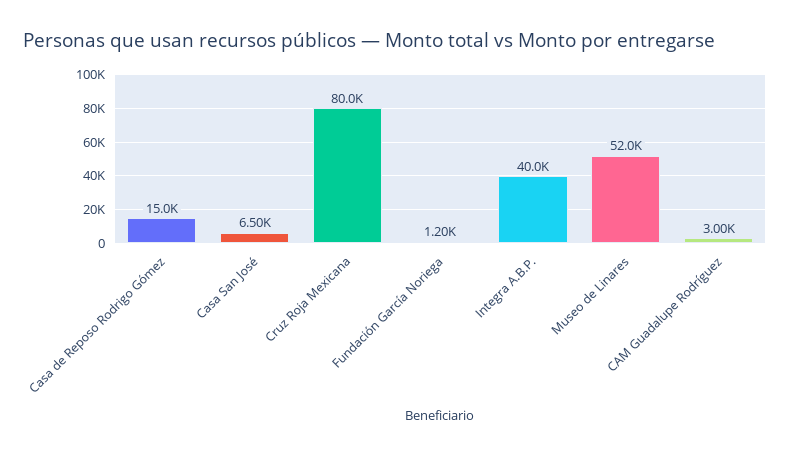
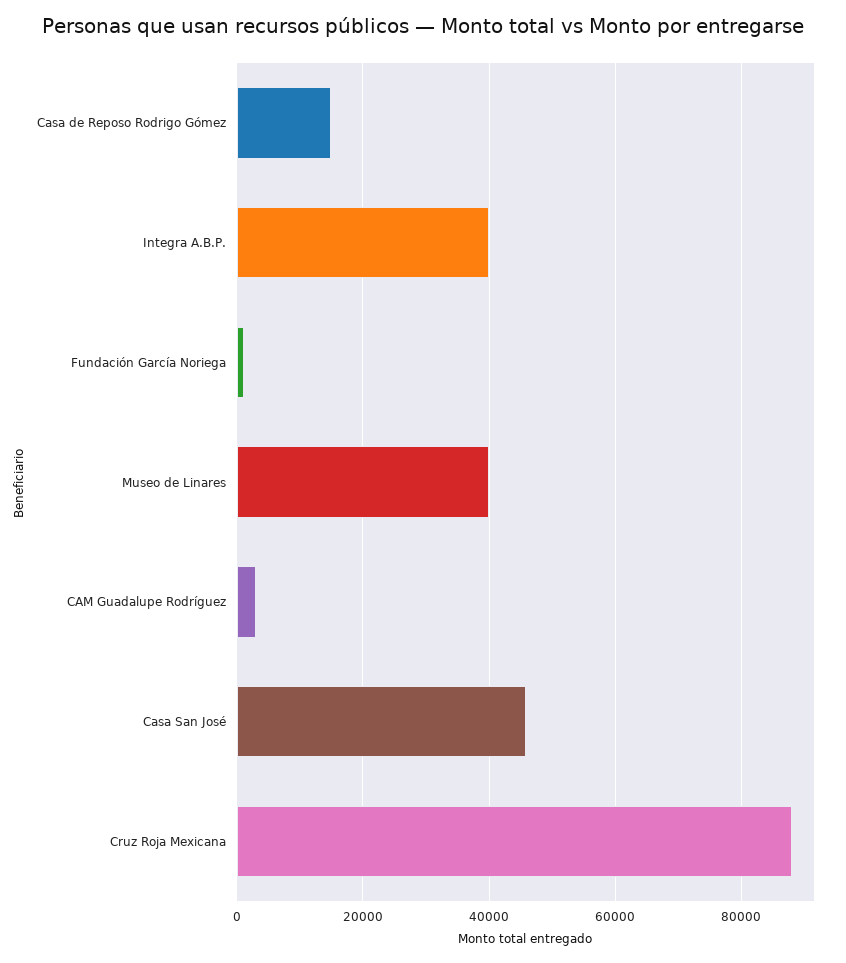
Casa San José: 6500 -> 46000
Cruz Roja Mexicana: 80000 -> 88000
Museo de Linares: 52000 -> 40000

